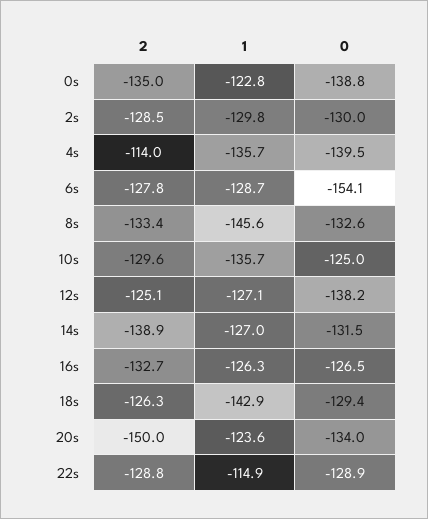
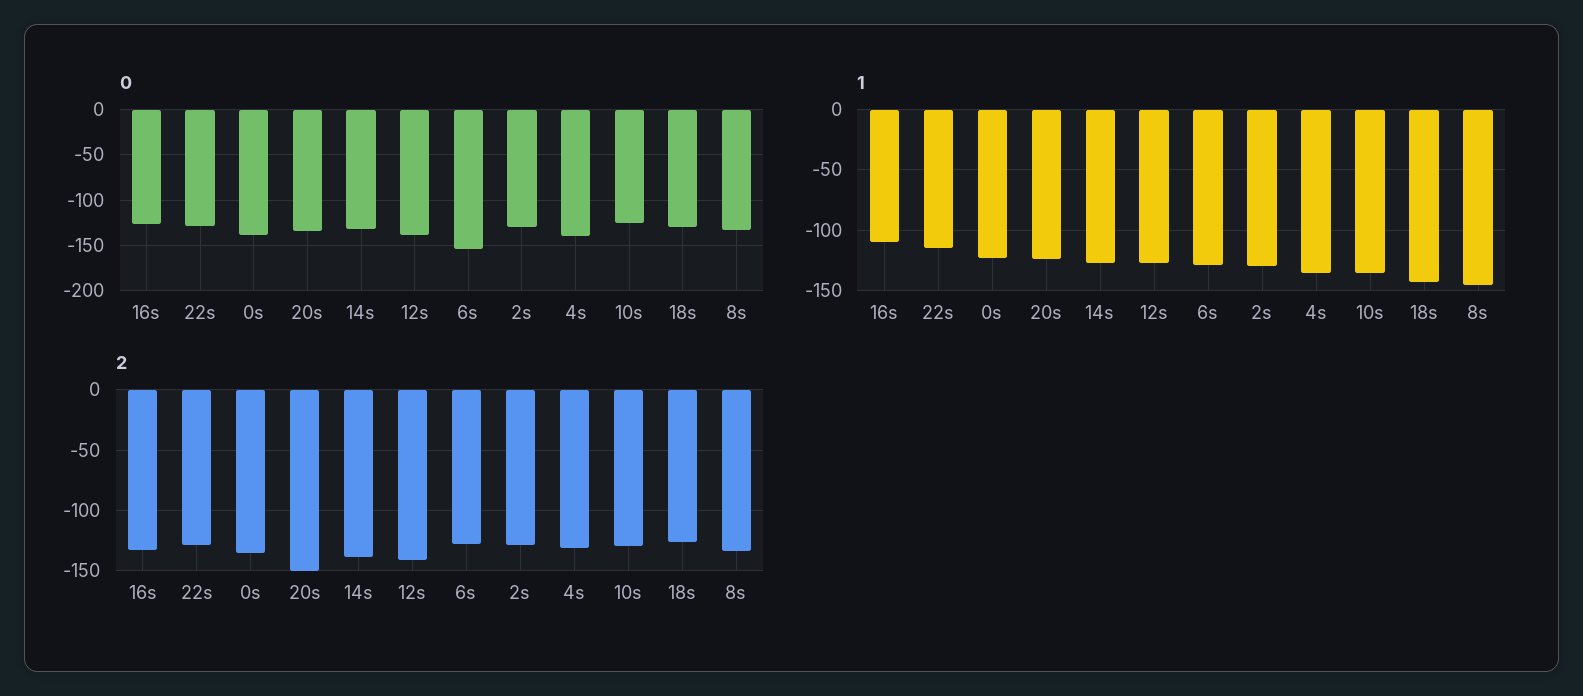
2, 4s: -114 -> -130
2, 12s: -125.1 -> -140
1, 16s: -126.3 -> -110

